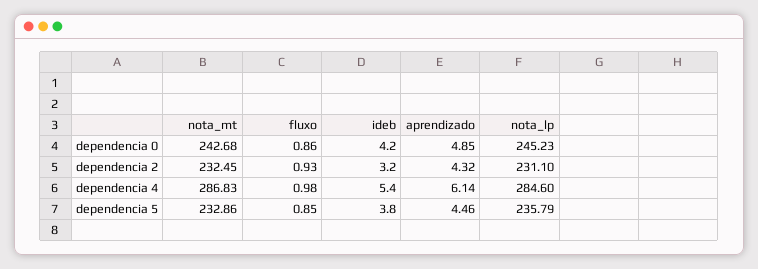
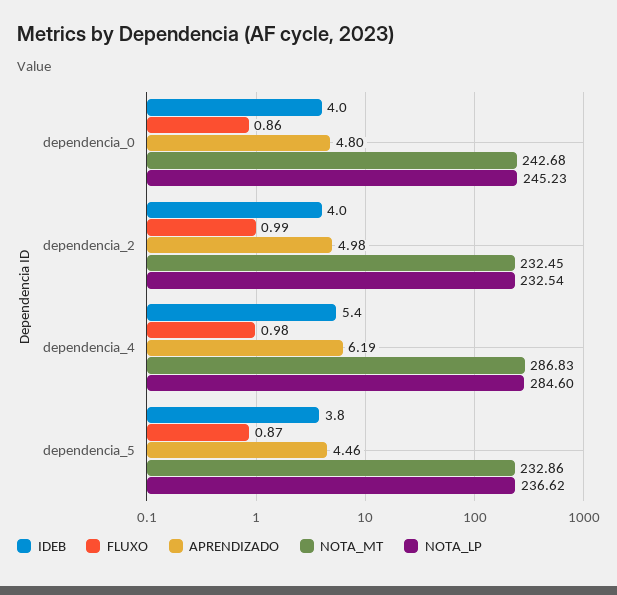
ideb, dependencia 0: 4.2 -> 4
aprendizado, dependencia 0: 4.85 -> 4.8
fluxo, dependencia 2: 0.93 -> 0.99
ideb, dependencia 2: 3.2 -> 4
aprendizado, dependencia 2: 4.32 -> 4.98
nota_lp, dependencia 2: 231.1 -> 232.54
aprendizado, dependencia 4: 6.14 -> 6.19
fluxo, dependencia 5: 0.85 -> 0.87
nota_lp, dependencia 5: 235.79 -> 236.62

